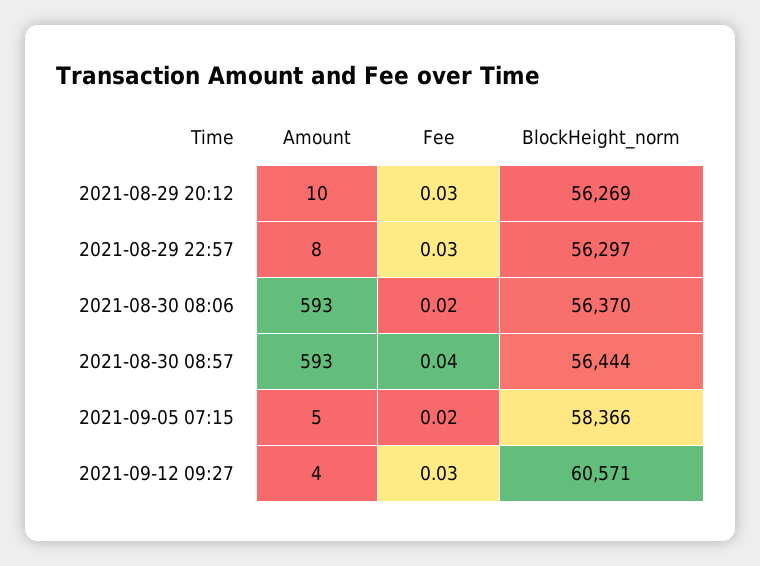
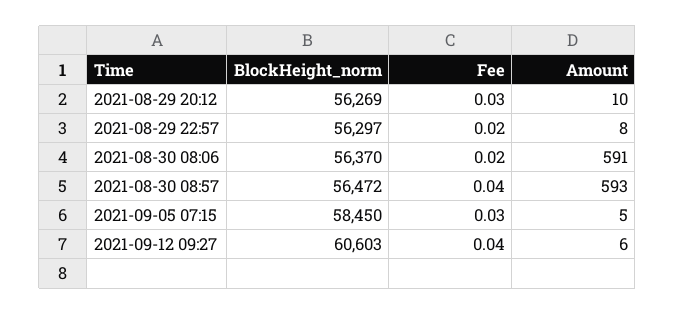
Fee, 2021-08-29 22:57: 0.03 -> 0.02
Amount, 2021-08-30 08:06: 593 -> 591
BlockHeight_norm, 2021-08-30 08:57: 56444 -> 56472
Fee, 2021-09-05 07:15: 0.02 -> 0.03
BlockHeight_norm, 2021-09-05 07:15: 58366 -> 58450
Amount, 2021-09-12 09:27: 4 -> 6
Fee, 2021-09-12 09:27: 0.03 -> 0.04
BlockHeight_norm, 2021-09-12 09:27: 60571 -> 60603

